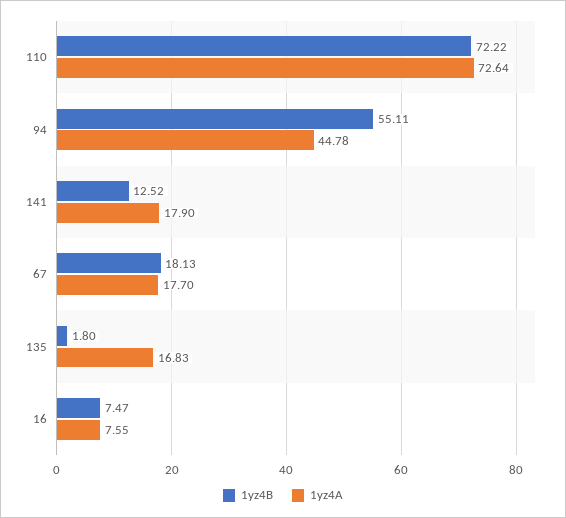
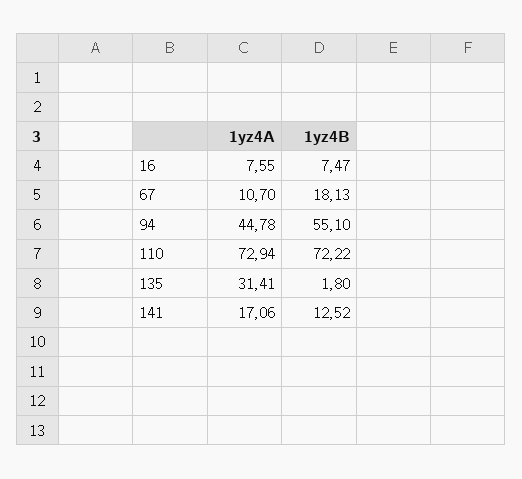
1yz4A, 110: 72.64 -> 72.94
1yz4B, 94: 55.11 -> 55.1
1yz4A, 141: 17.9 -> 17.06
1yz4A, 67: 17.7 -> 10.7
1yz4A, 135: 16.83 -> 31.41

